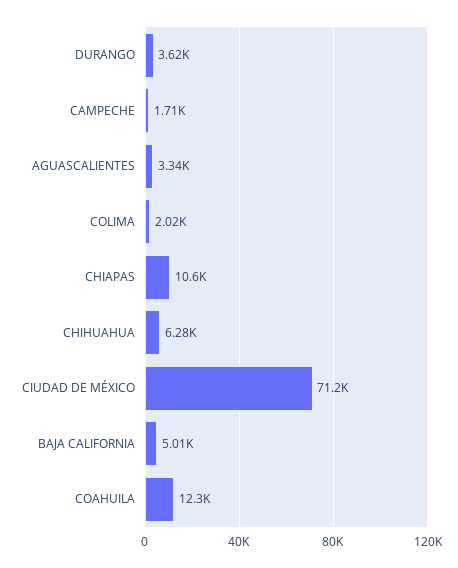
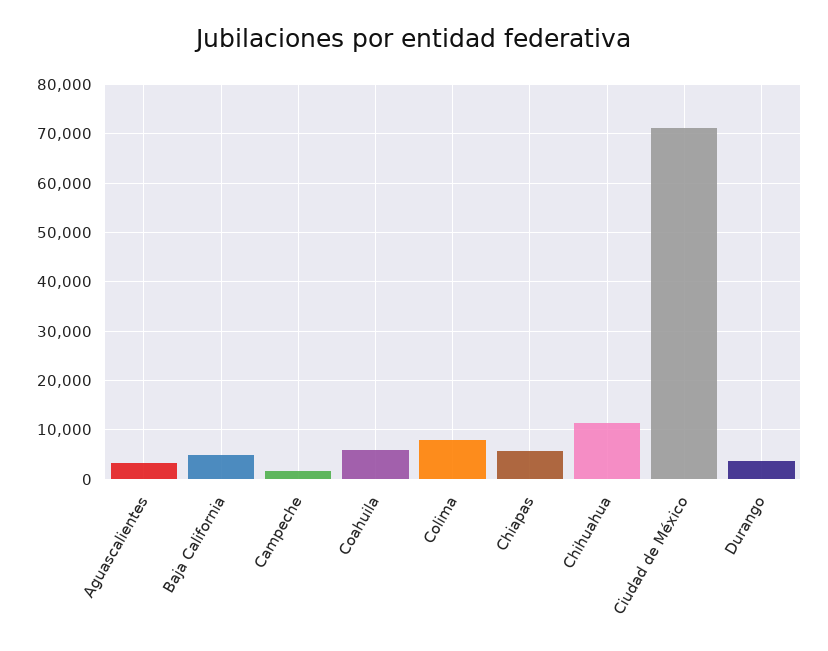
COLIMA: 2020 -> 8000
CHIAPAS: 10600 -> 6000
CHIHUAHUA: 6280 -> 12000
COAHUILA: 12300 -> 6000

